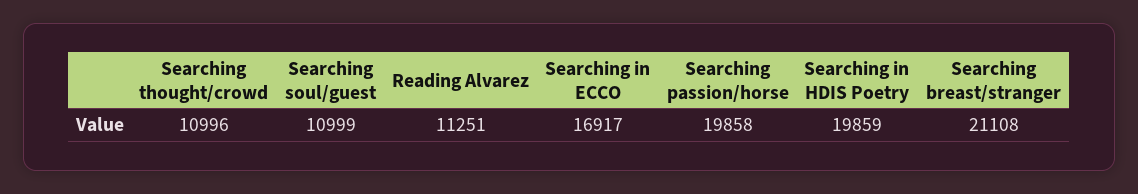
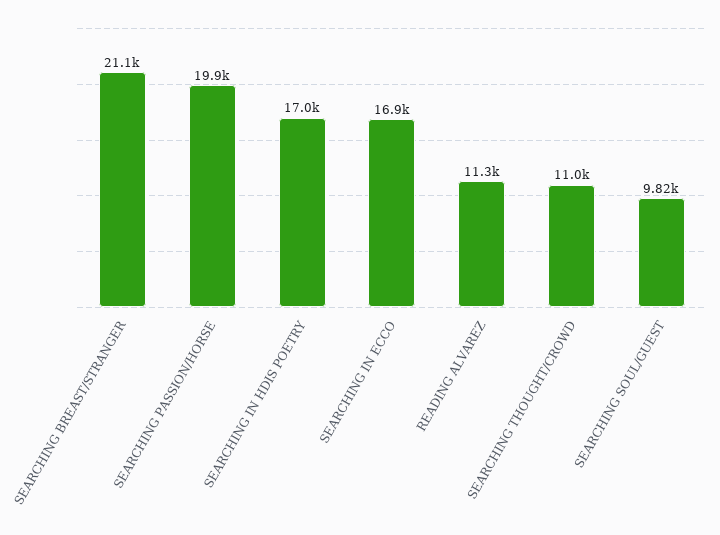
Searching soul/guest: 10999 -> 9820
Searching in HDIS Poetry: 19859 -> 17000

